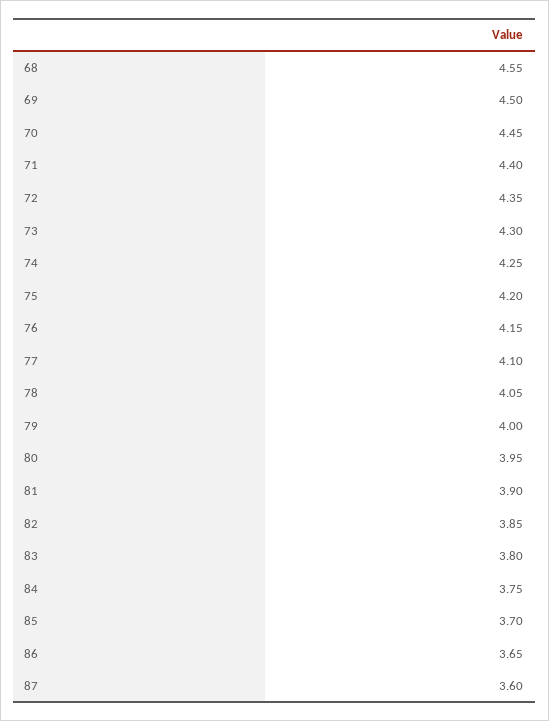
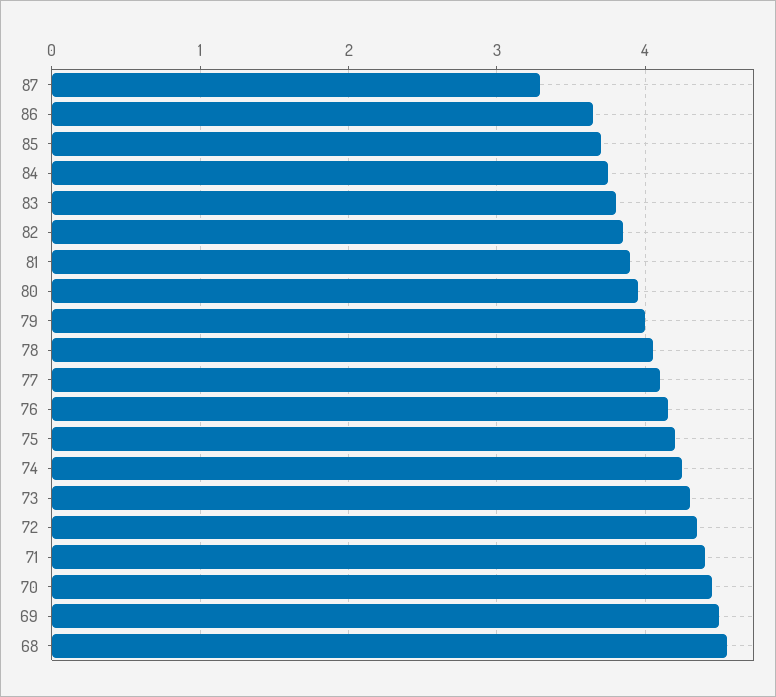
87: 3.6 -> 3.3

